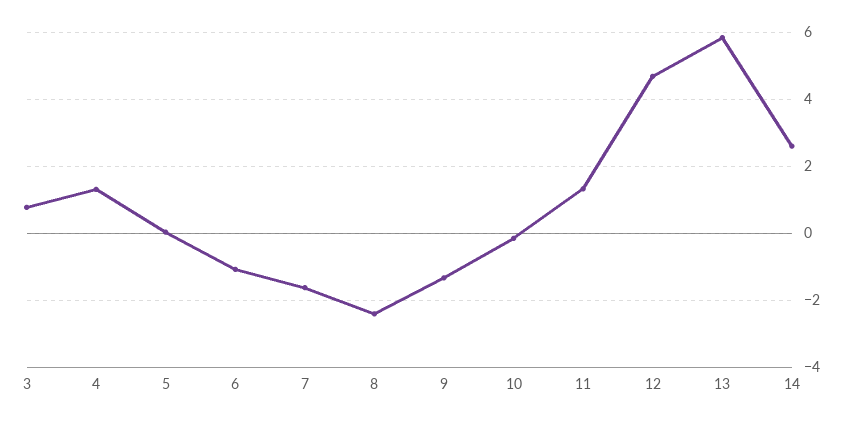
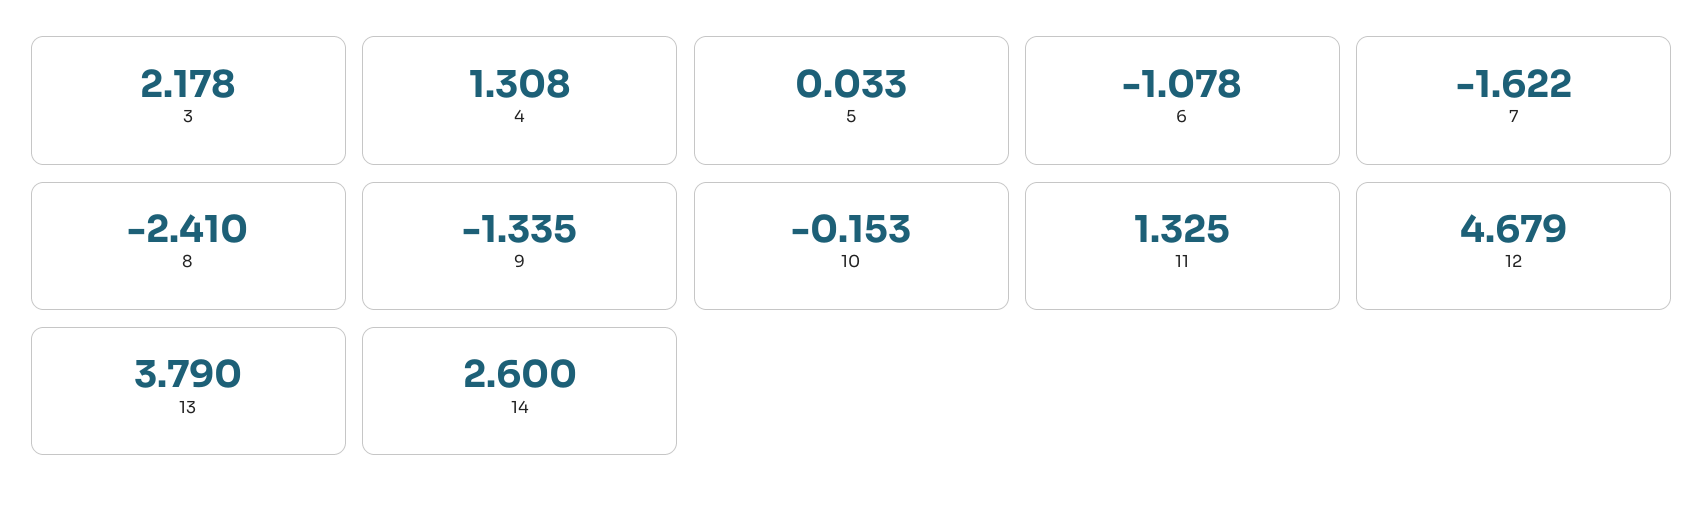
3: 0.8 -> 2.178
13: 5.8 -> 3.79

